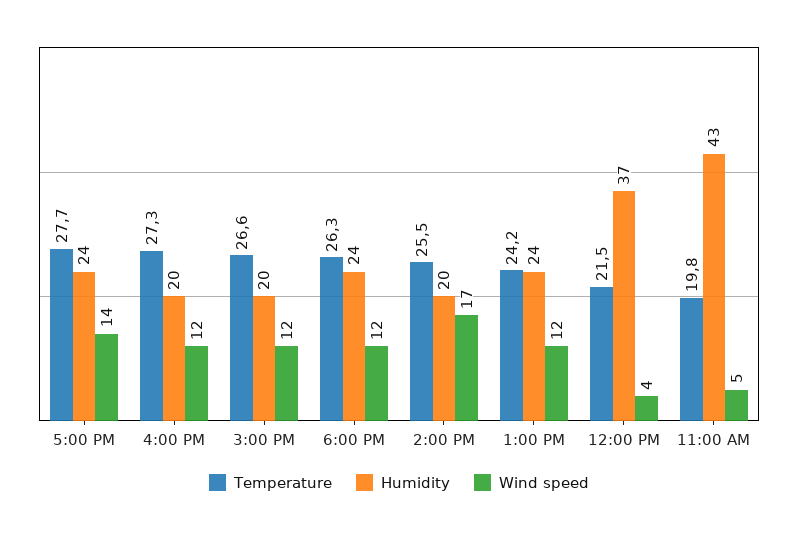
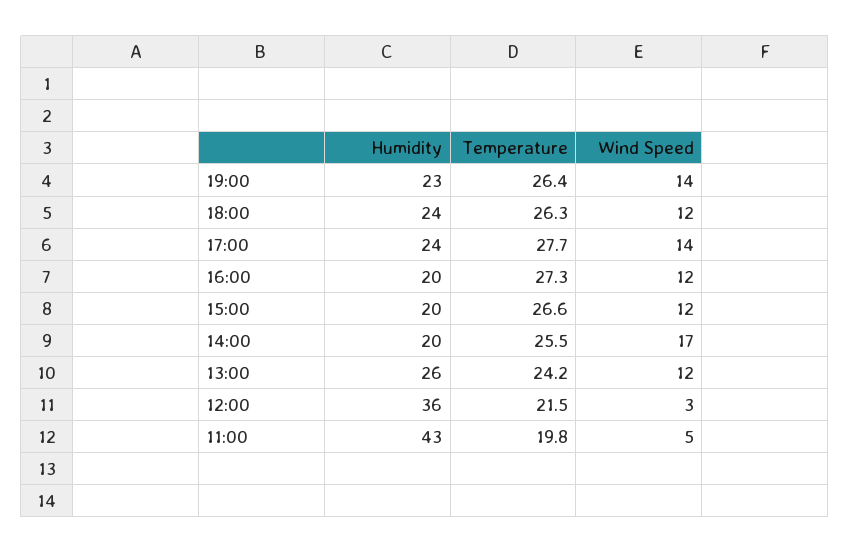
Humidity, 1:00 PM: 24 -> 26
Humidity, 12:00 PM: 37 -> 36
Wind speed, 12:00 PM: 4 -> 3
Humidity, 19:00: none -> 23
Temperature, 19:00: none -> 26.4
Wind speed, 19:00: none -> 14

